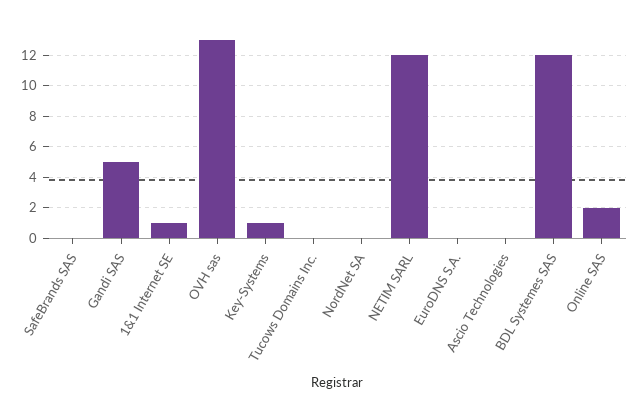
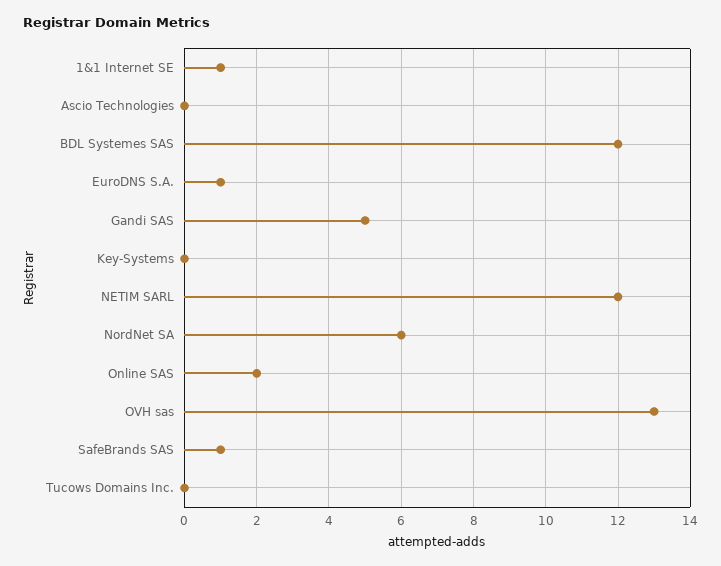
SafeBrands SAS: 0 -> 1
Key-Systems: 1 -> 0
NordNet SA: 0 -> 6
EuroDNS S.A.: 0 -> 1

